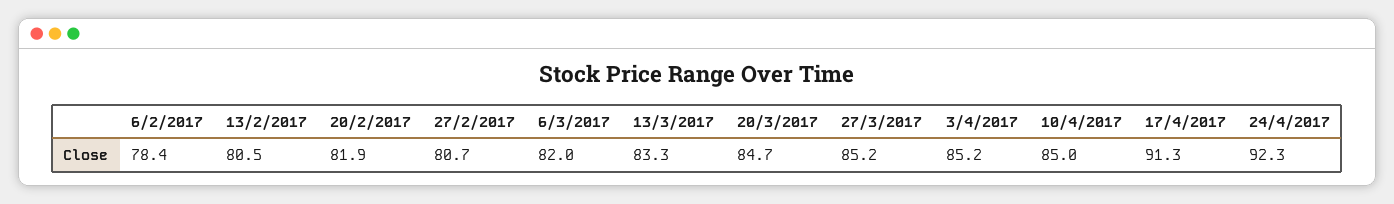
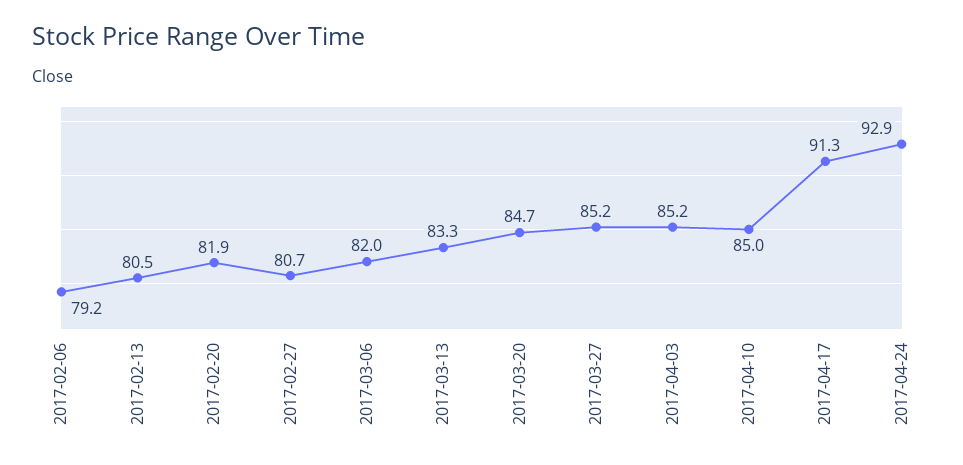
6/2/2017: 78.4 -> 79.2
24/4/2017: 92.3 -> 92.9

